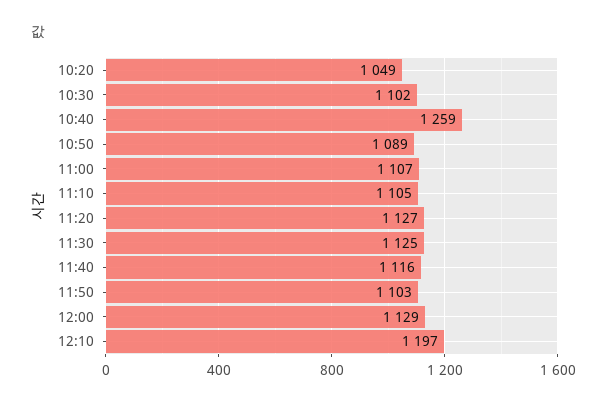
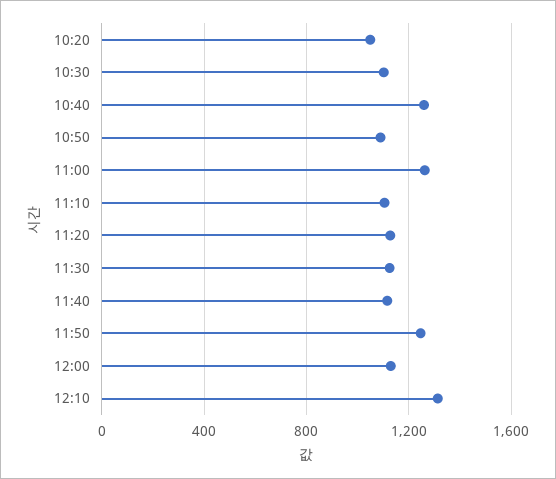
11:00: 1107 -> 1250
11:50: 1103 -> 1250
12:10: 1197 -> 1300

